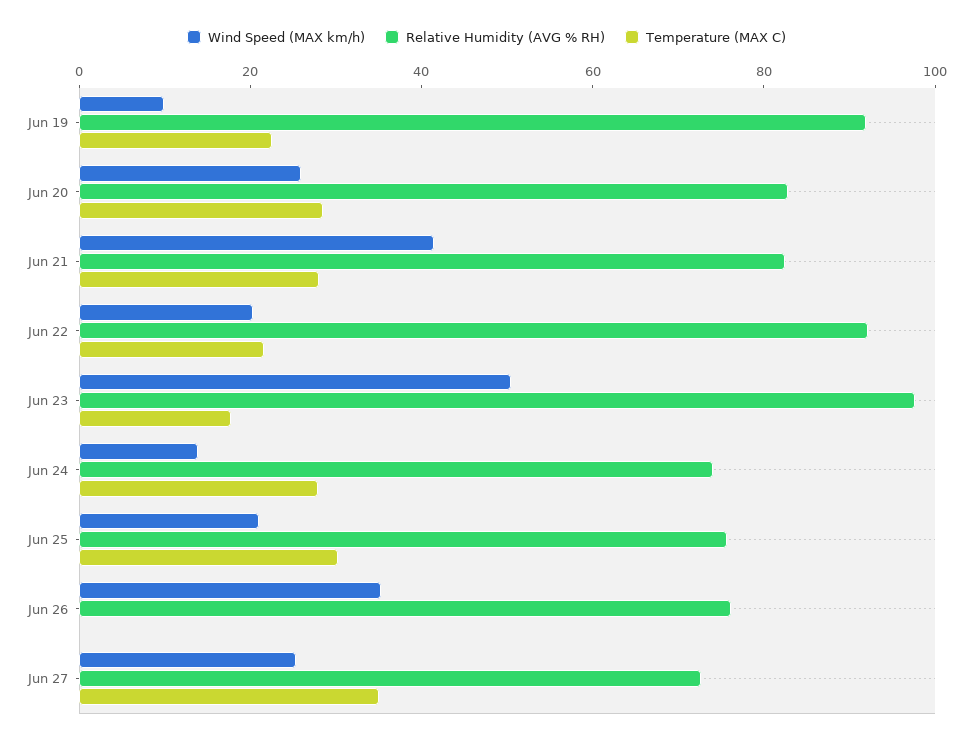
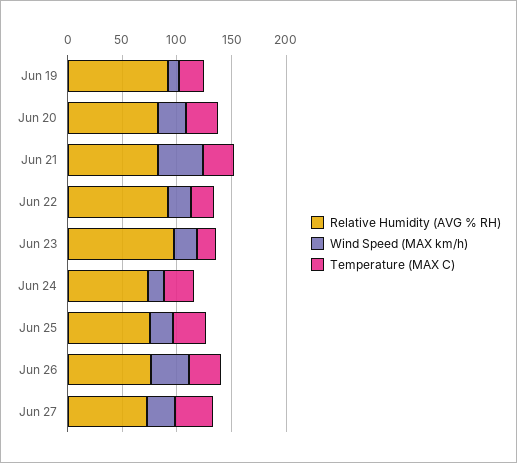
Wind Speed (MAX km/h), Jun 23: 50 -> 20
Temperature (MAX C), Jun 26: 0 -> 30

